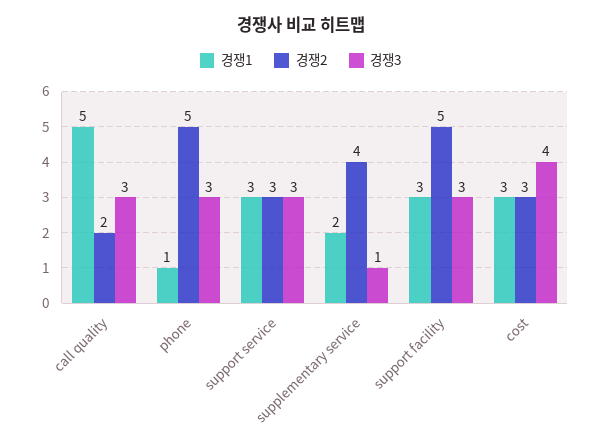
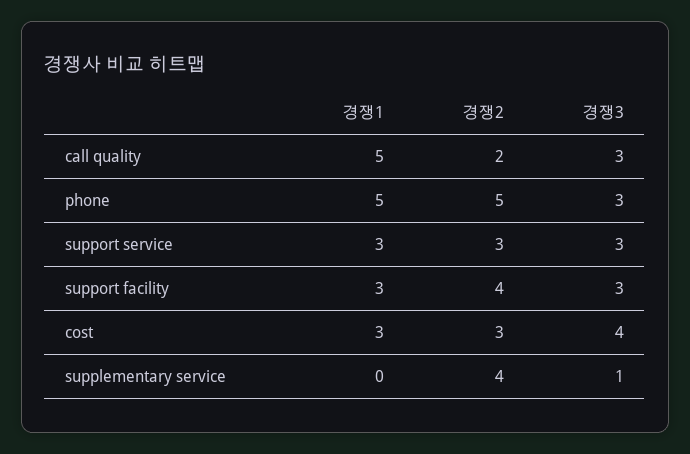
경쟁1, phone: 1 -> 5
경쟁1, supplementary service: 2 -> 0
경쟁2, support facility: 5 -> 4

